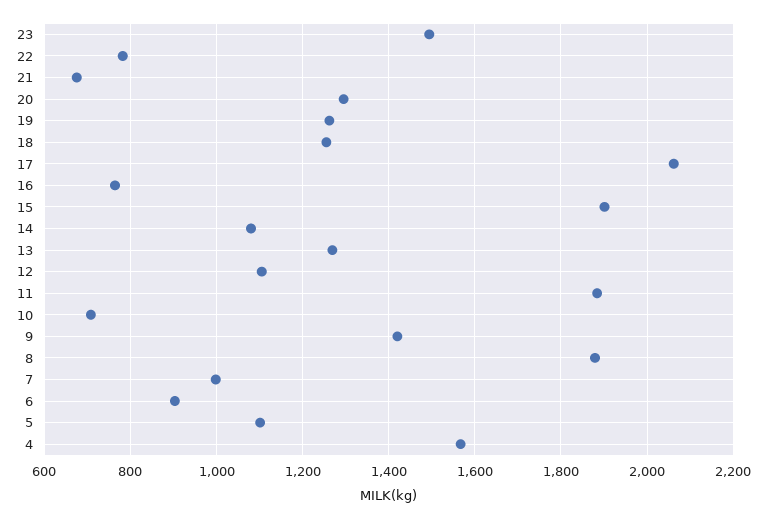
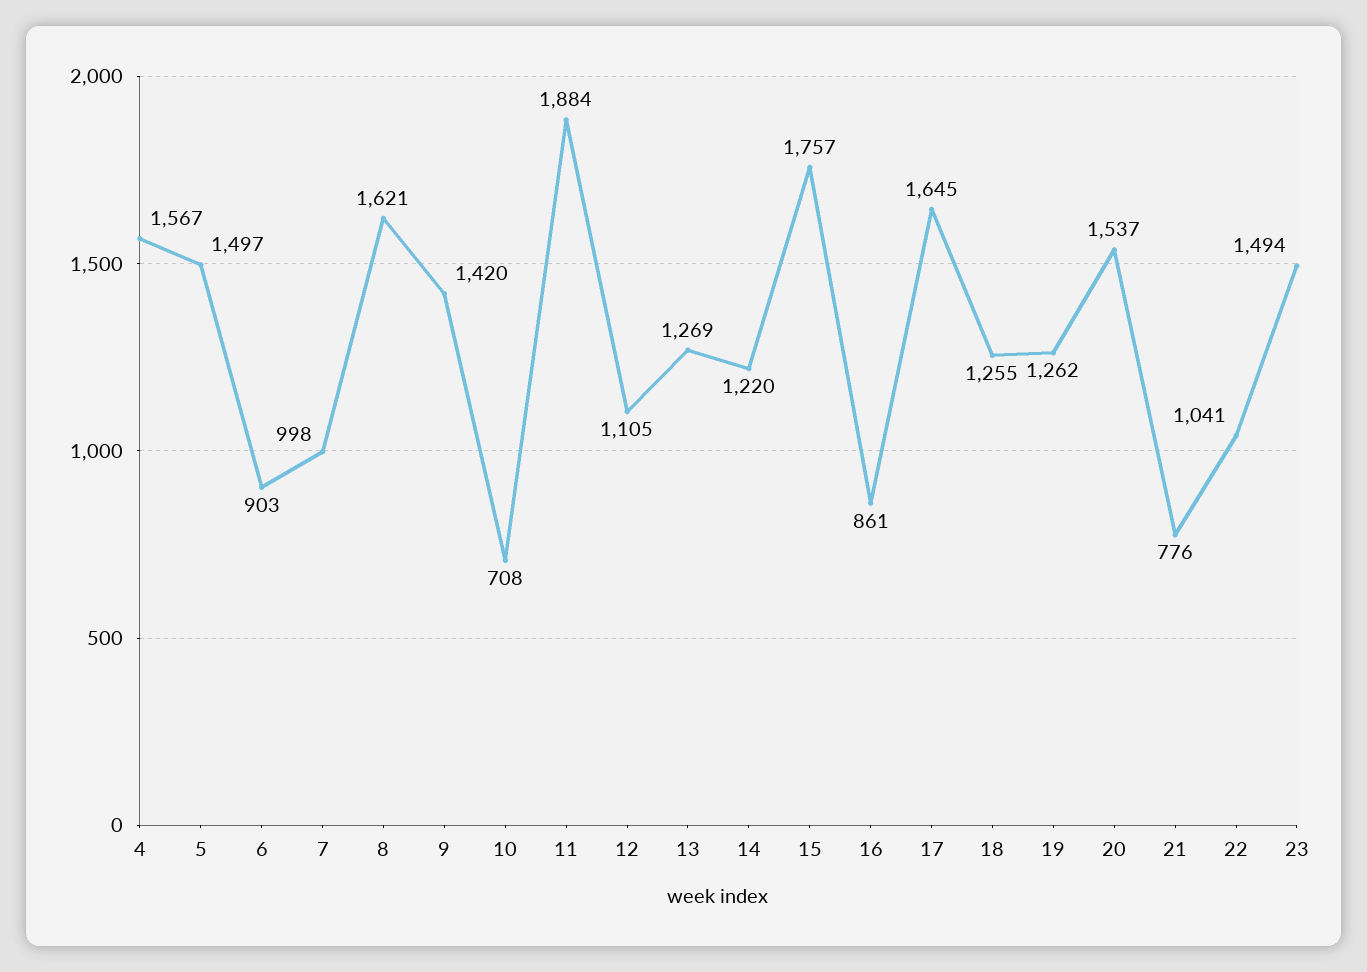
22: 780 -> 1041
21: 680 -> 776
20: 1300 -> 1537
17: 2060 -> 1645
16: 760 -> 861
15: 1900 -> 1757
14: 1080 -> 1220
8: 1880 -> 1621
5: 1100 -> 1497

